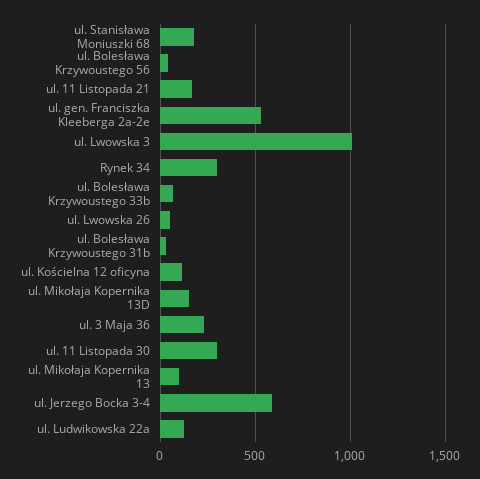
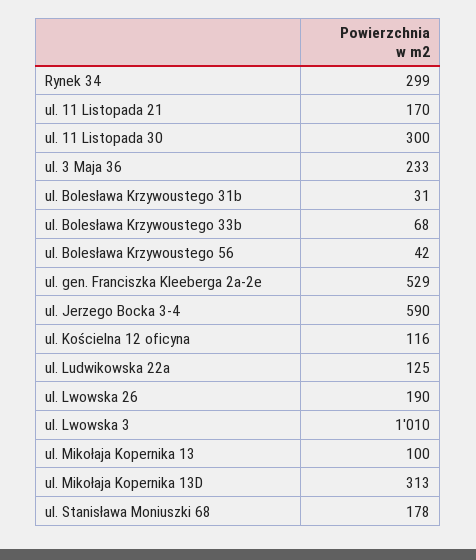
ul. Lwowska 26: 50 -> 190
ul. Mikołaja Kopernika 13D: 150 -> 313

